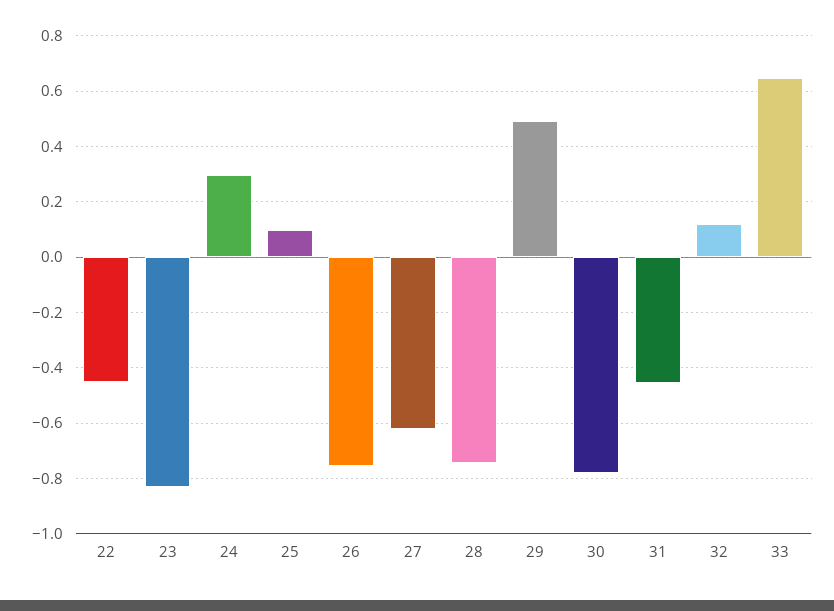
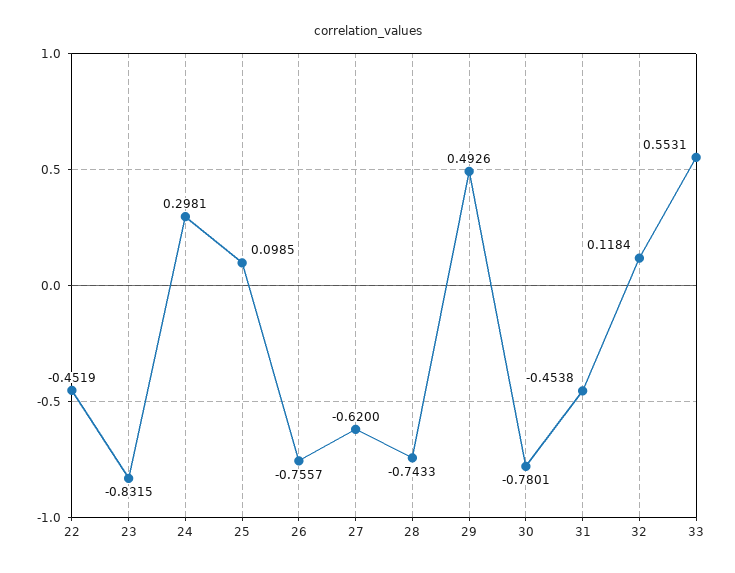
33: 0.65 -> 0.5531

